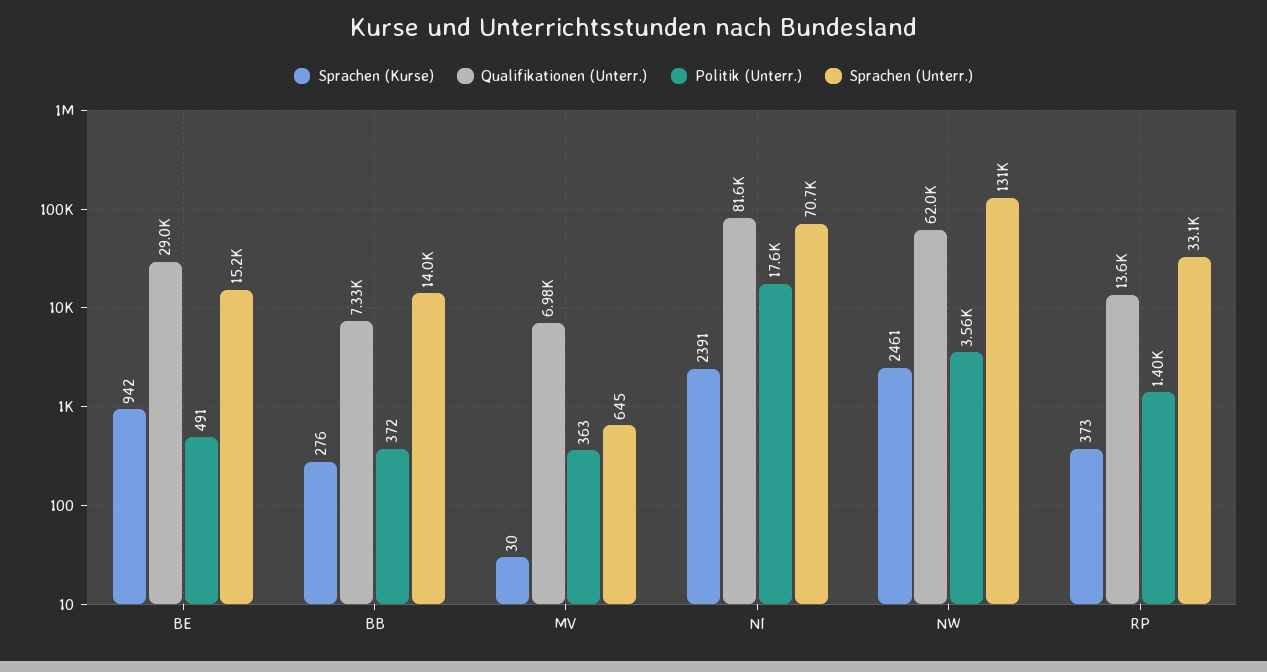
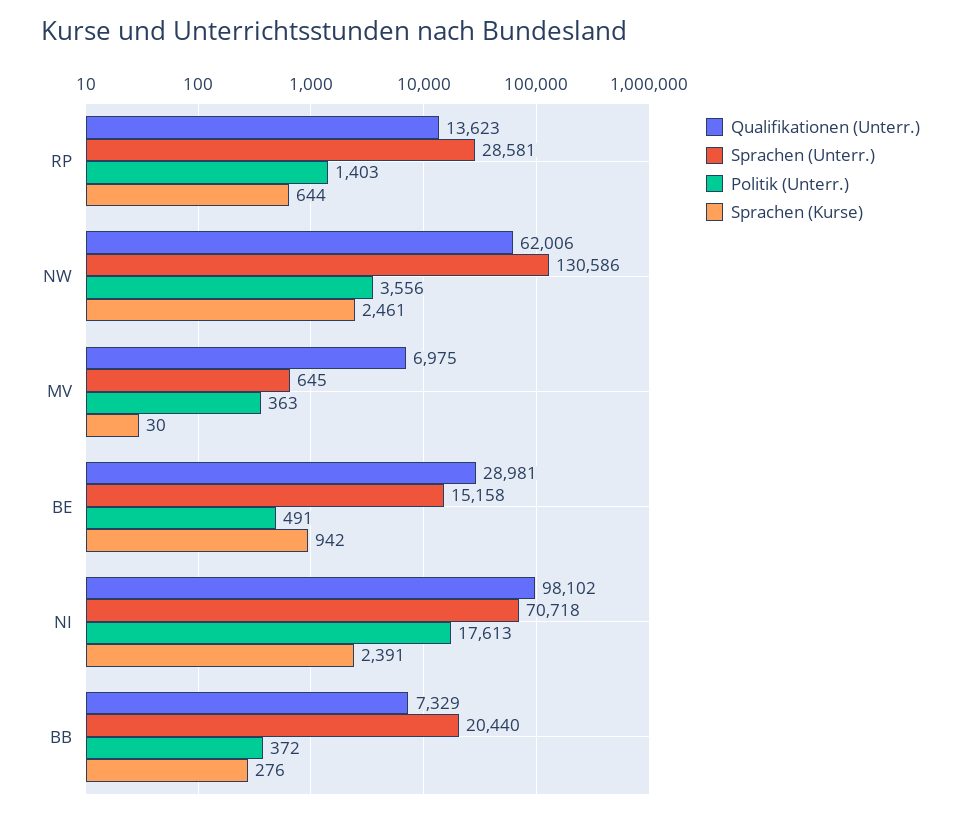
Sprachen (Unterr.), BB: 14000 -> 20440
Qualifikationen (Unterr.), NI: 81600 -> 98102
Sprachen (Kurse), RP: 373 -> 644
Sprachen (Unterr.), RP: 33100 -> 28581

